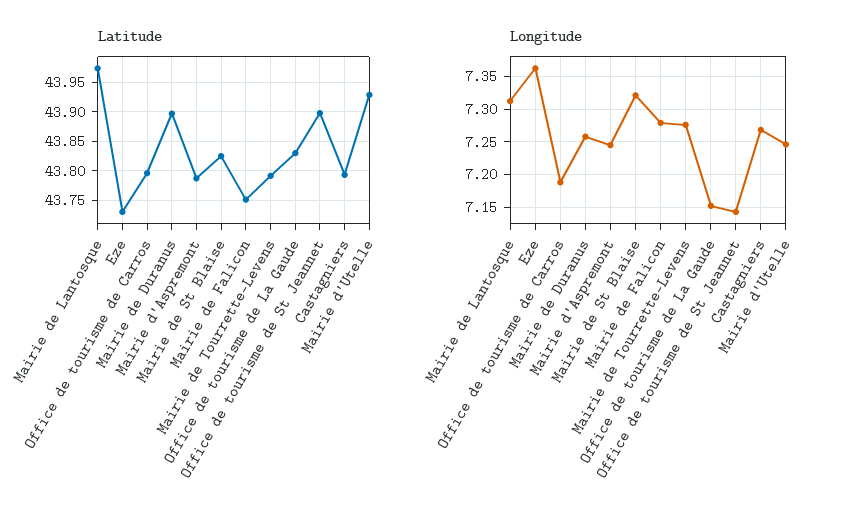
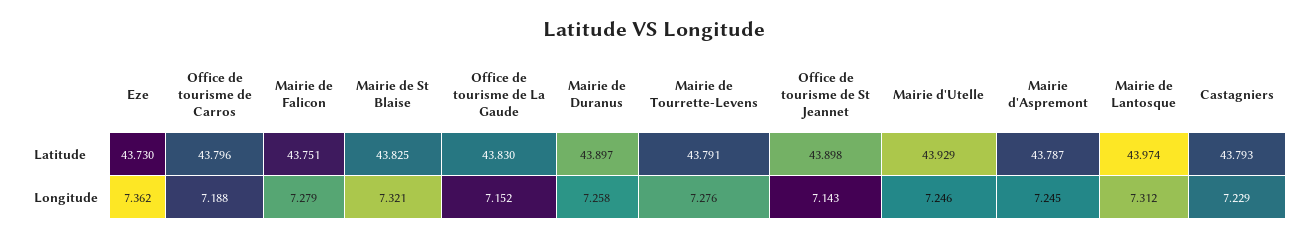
Longitude, Castagniers: 7.27 -> 7.229

